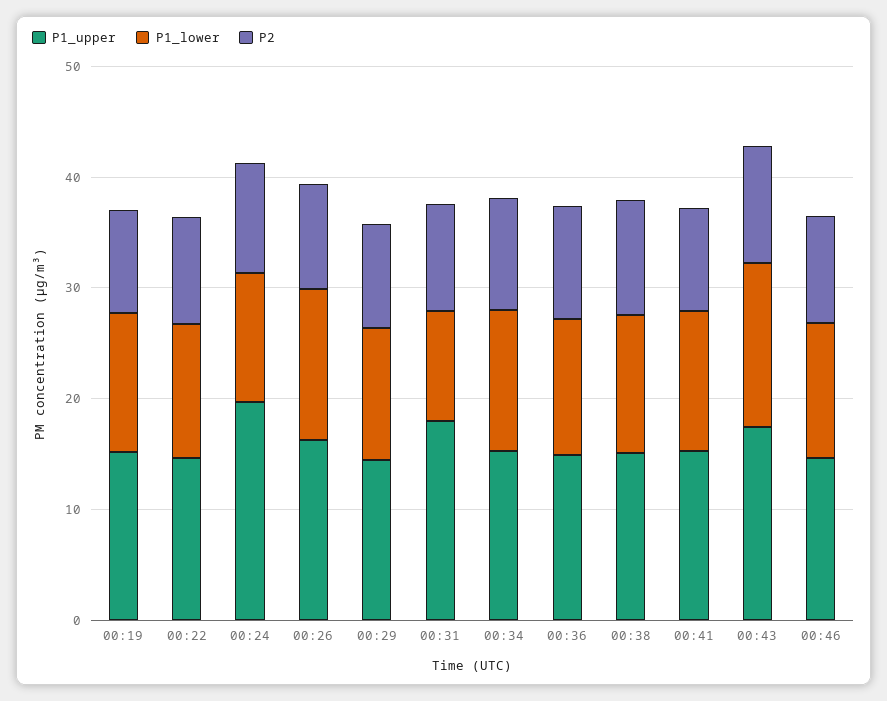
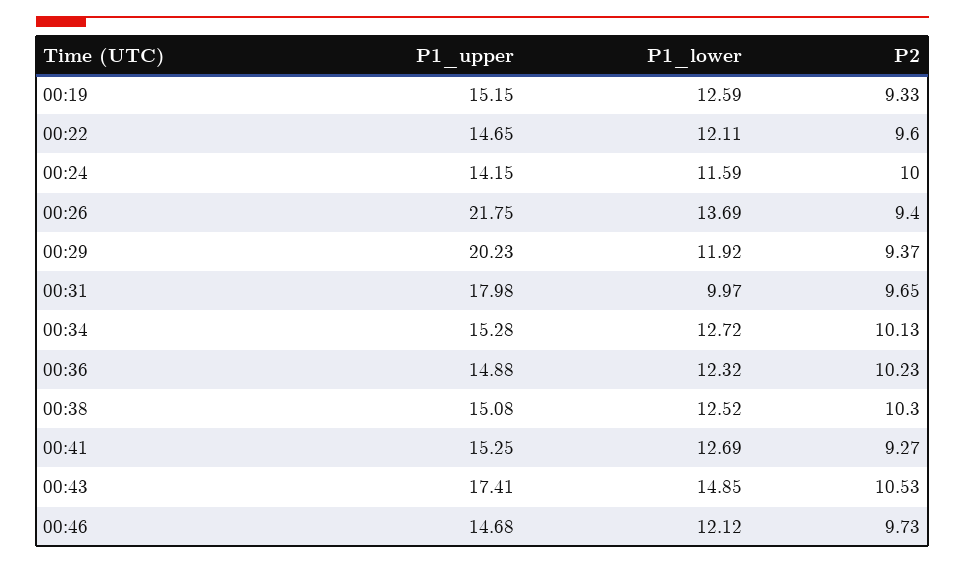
P1_upper, 00:24: 20 -> 14.15
P1_upper, 00:26: 16 -> 21.75
P1_upper, 00:29: 14 -> 20.23

